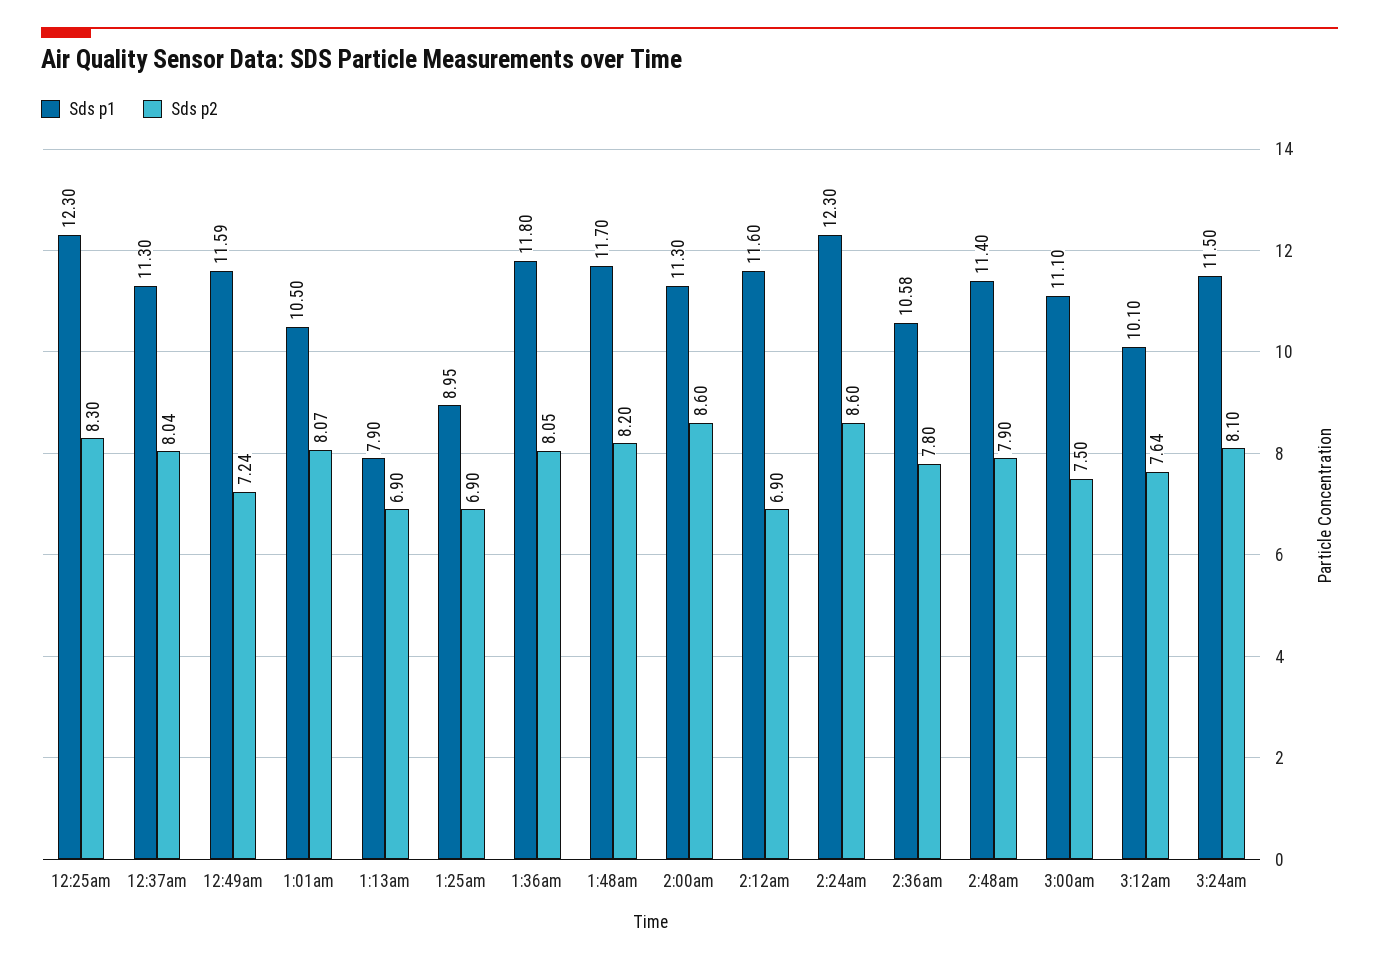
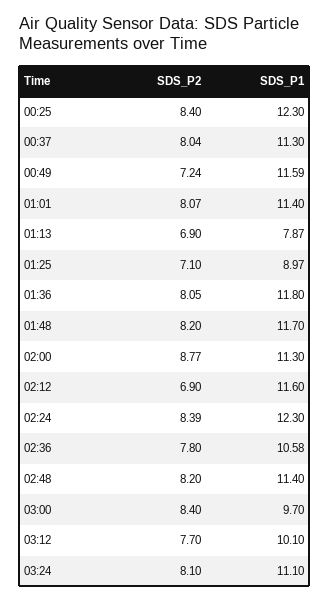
Sds p2, 12:25am: 8.3 -> 8.4
Sds p1, 1:01am: 10.5 -> 11.4
Sds p1, 1:13am: 7.9 -> 7.87
Sds p1, 1:25am: 8.95 -> 8.97
Sds p2, 1:25am: 6.9 -> 7.1
Sds p2, 2:00am: 8.6 -> 8.77
Sds p2, 2:24am: 8.6 -> 8.39
Sds p2, 2:48am: 7.9 -> 8.2
Sds p1, 3:00am: 11.1 -> 9.7
Sds p2, 3:00am: 7.5 -> 8.4
Sds p2, 3:12am: 7.64 -> 7.7
Sds p1, 3:24am: 11.5 -> 11.1

